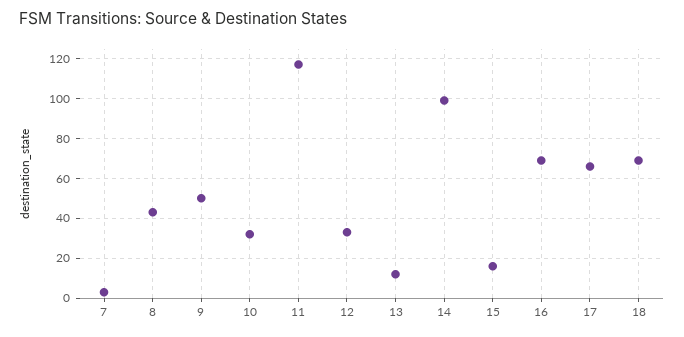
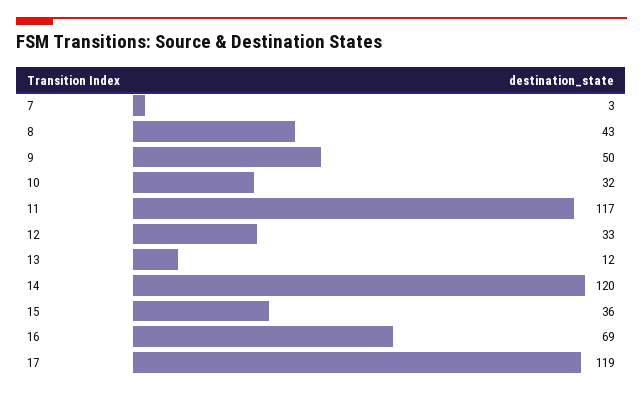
14: 100 -> 120
15: 15 -> 36
17: 65 -> 119
18: 70 -> none

